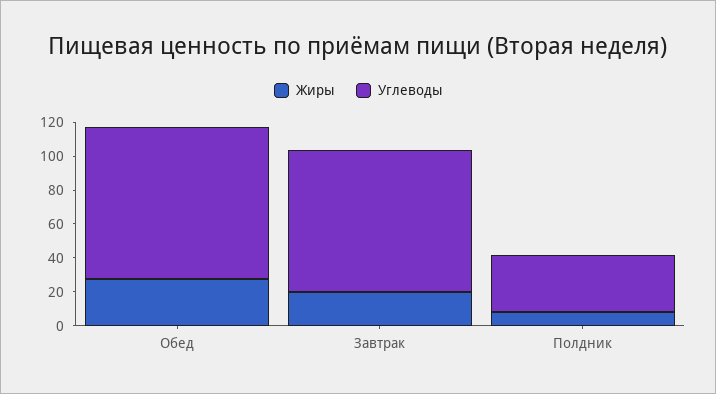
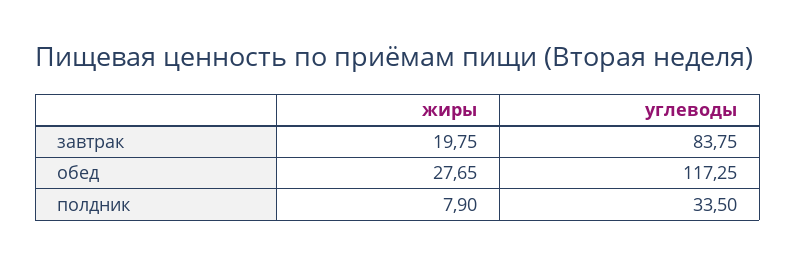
Углеводы, Обед: 90 -> 117.25

